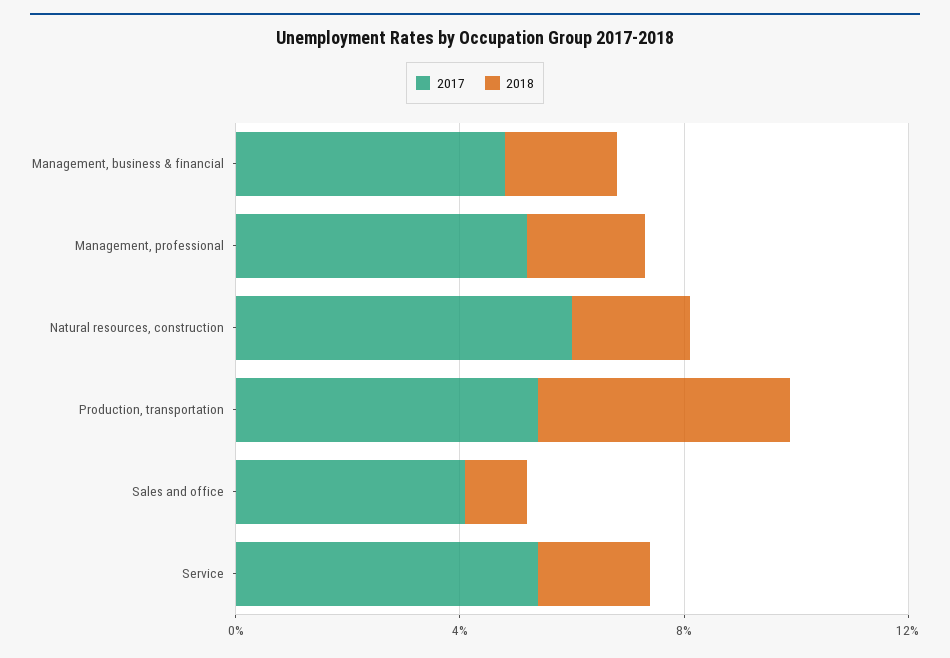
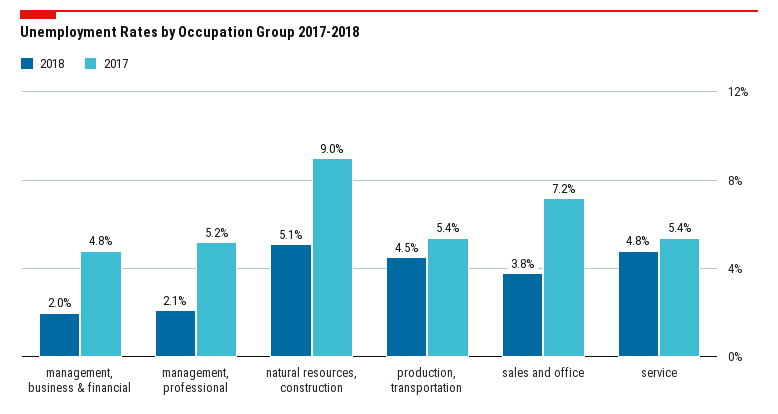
2017, Natural resources, construction: 6 -> 9
2018, Natural resources, construction: 2 -> 5.1
2017, Sales and office: 4 -> 7.2
2018, Sales and office: 1 -> 3.8
2018, Service: 2 -> 4.8

